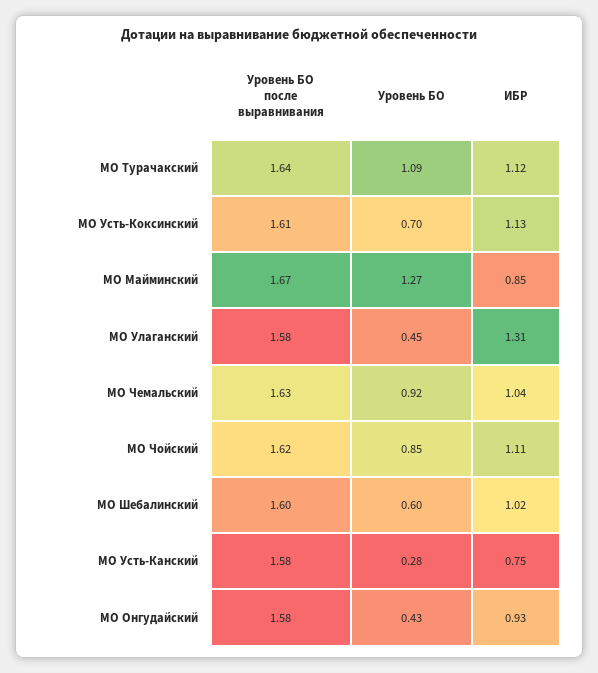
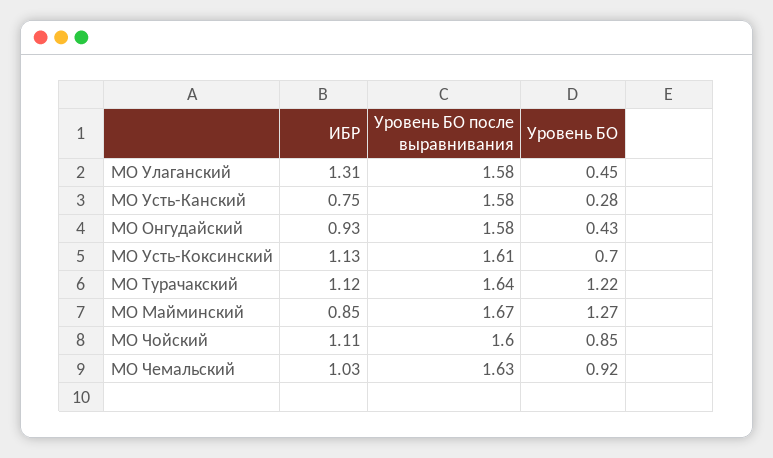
Уровень БО, МО Турачакский: 1.09 -> 1.22
ИБР, МО Чемальский: 1.04 -> 1.03
Уровень БО после выравнивания, МО Чойский: 1.62 -> 1.6
Уровень БО после выравнивания, МО Шебалинский: 1.6 -> none
Уровень БО, МО Шебалинский: 0.6 -> none
ИБР, МО Шебалинский: 1.02 -> none

